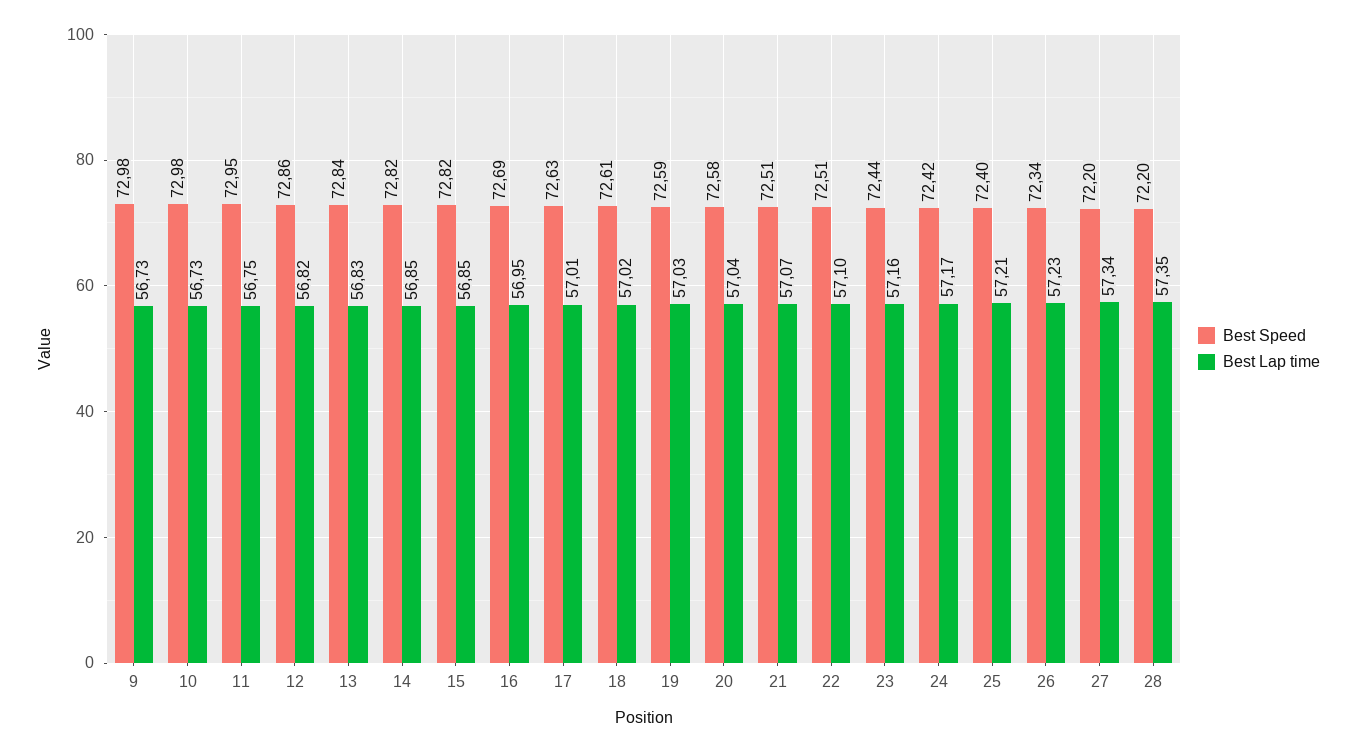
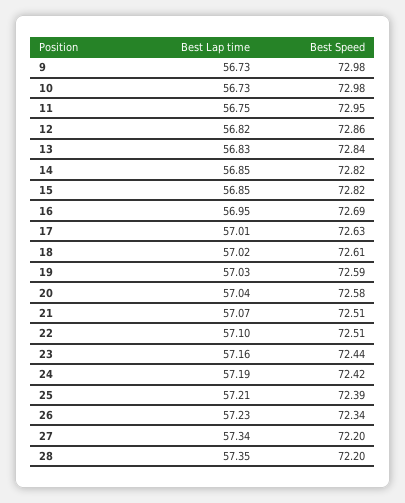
Best Lap time, 24: 57.17 -> 57.19
Best Speed, 25: 72.4 -> 72.39

